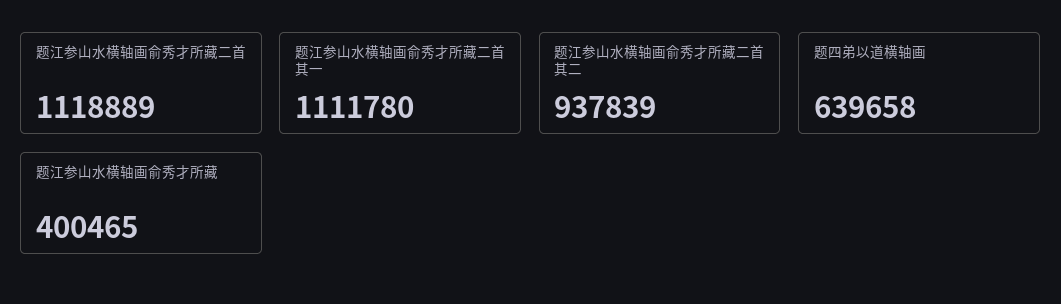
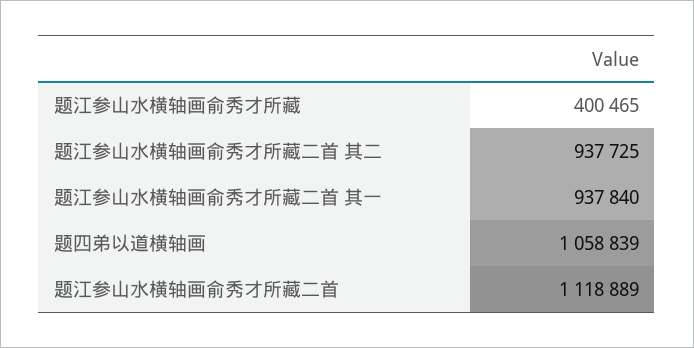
题江参山水横轴画俞秀才所藏二首 其一: 1111780 -> 937840
题江参山水横轴画俞秀才所藏二首 其二: 937839 -> 937725
题四弟以道横轴画: 639658 -> 1058839

